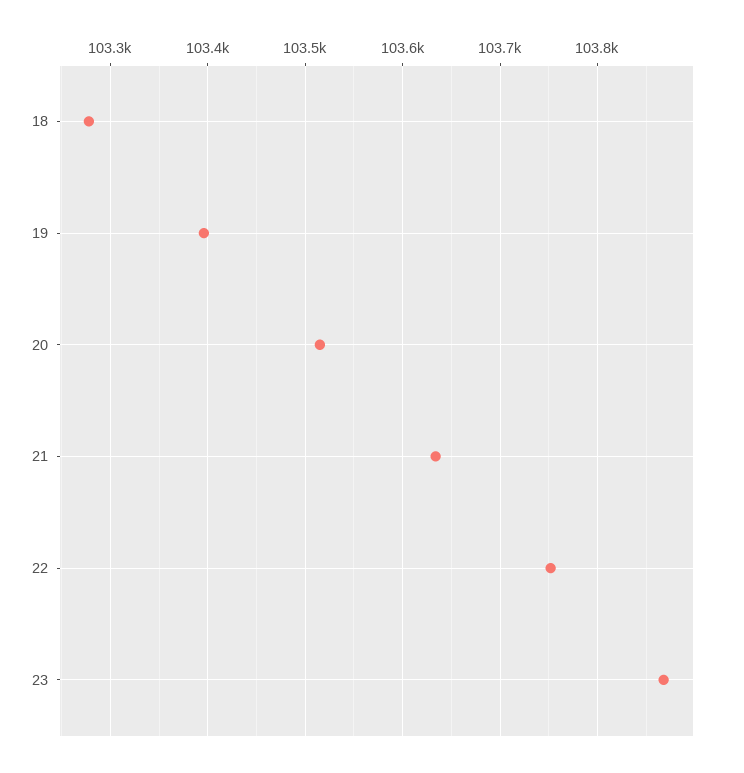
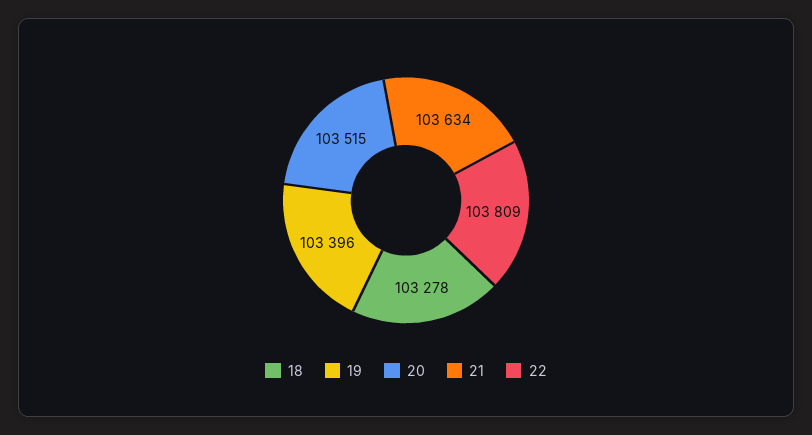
22: 103750 -> 103809
23: 103870 -> none

